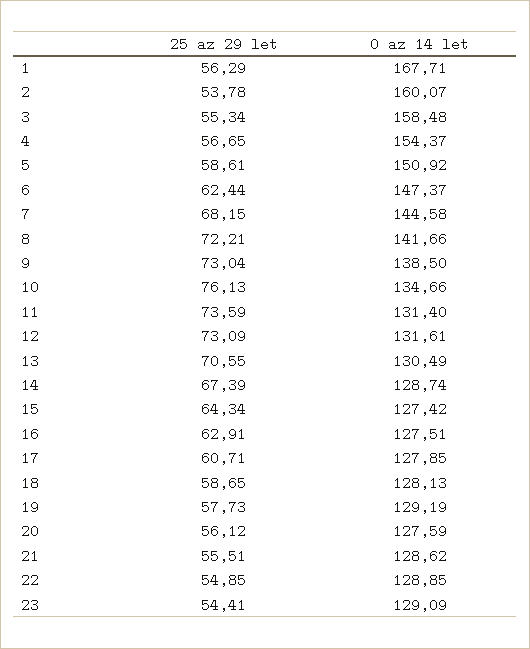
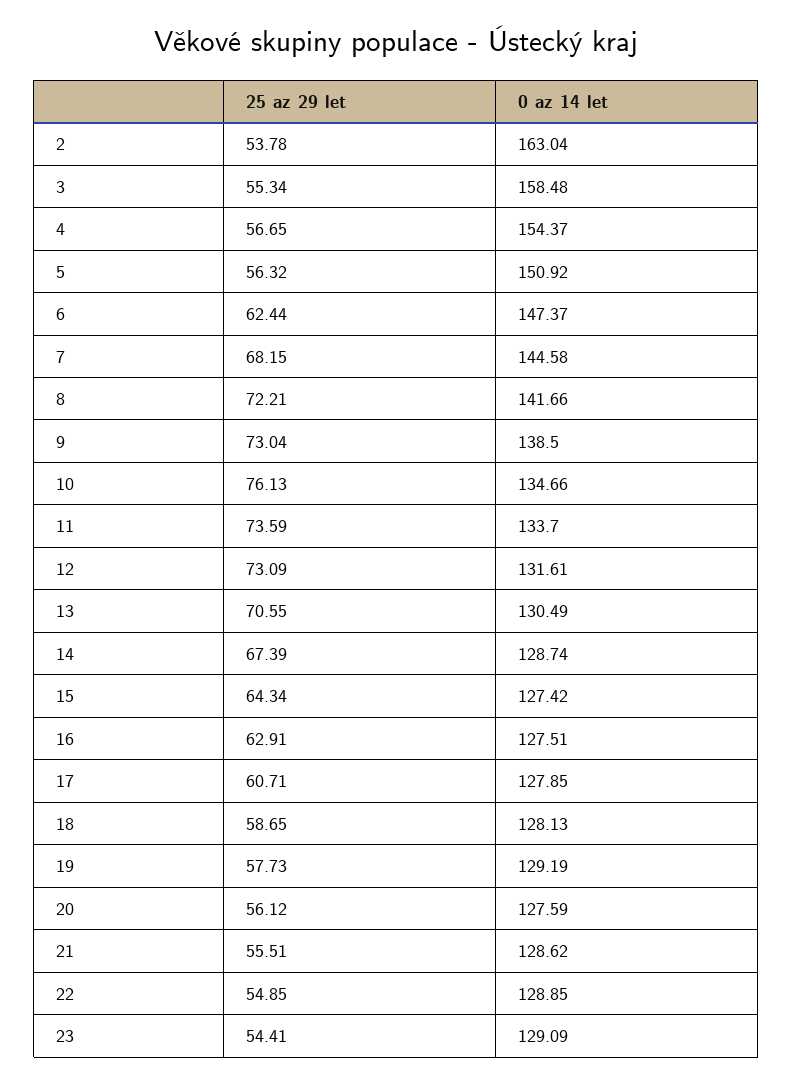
25 az 29 let, 1: 56.29 -> none
0 az 14 let, 1: 167.71 -> none
0 az 14 let, 2: 160.07 -> 163.04
25 az 29 let, 5: 58.61 -> 56.32
0 az 14 let, 11: 131.4 -> 133.7

